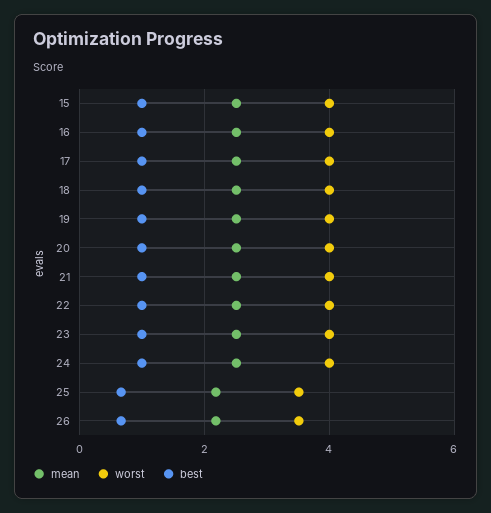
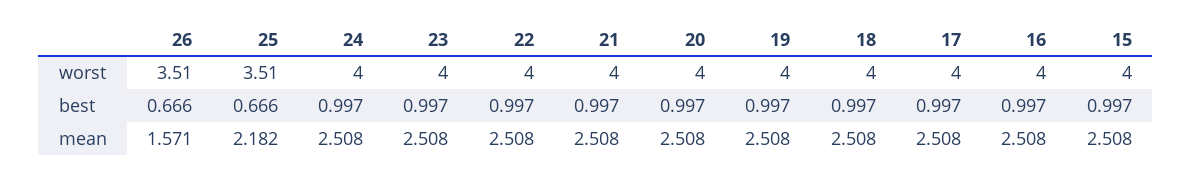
mean, 26: 2.2 -> 1.571

